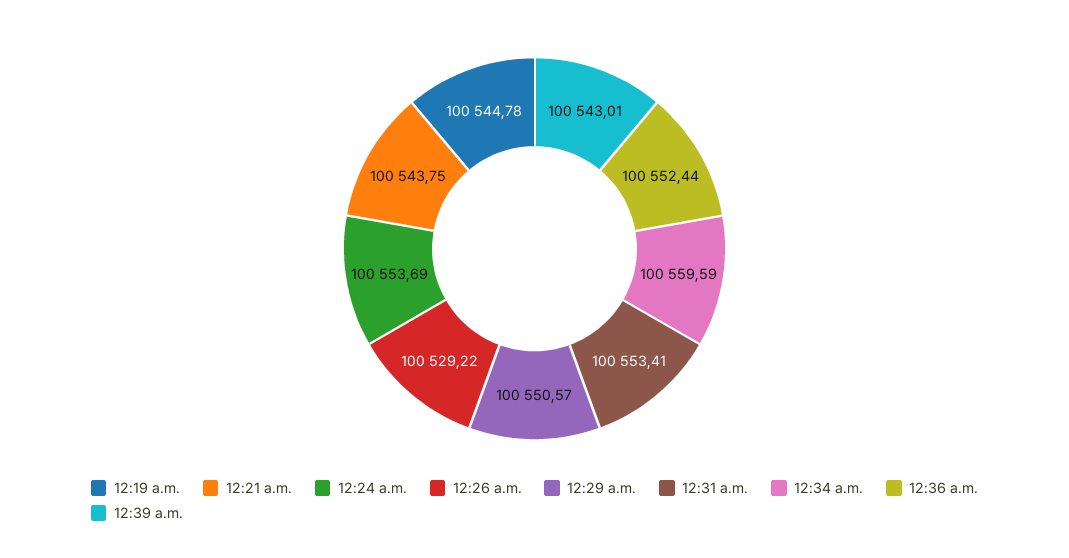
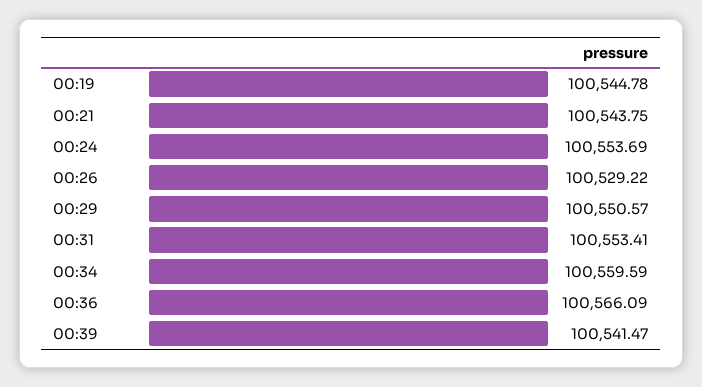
12:36 a.m.: 100552.44 -> 100566.09
12:39 a.m.: 100543.01 -> 100541.47

